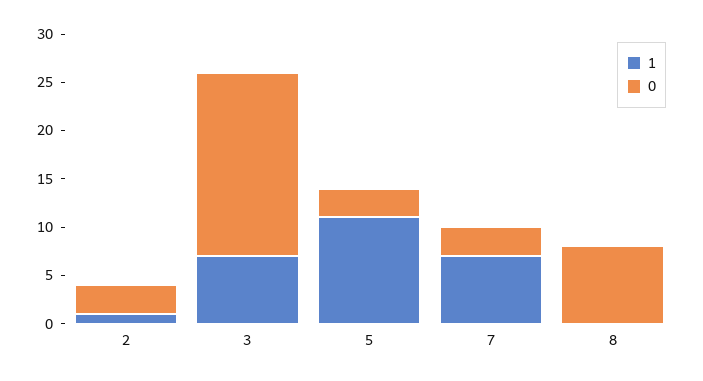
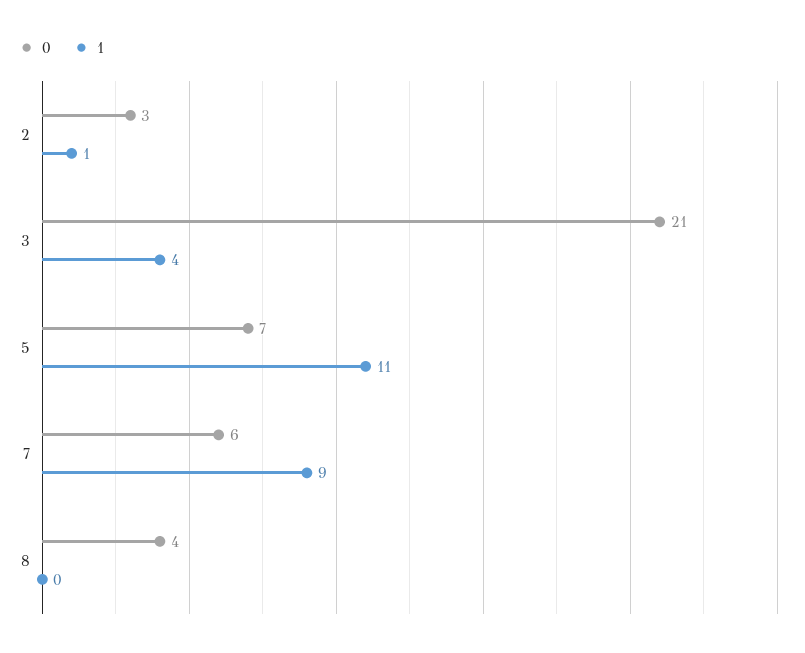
1, 3: 7 -> 4
0, 3: 19 -> 21
0, 5: 3 -> 7
1, 7: 7 -> 9
0, 7: 3 -> 6
0, 8: 8 -> 4

